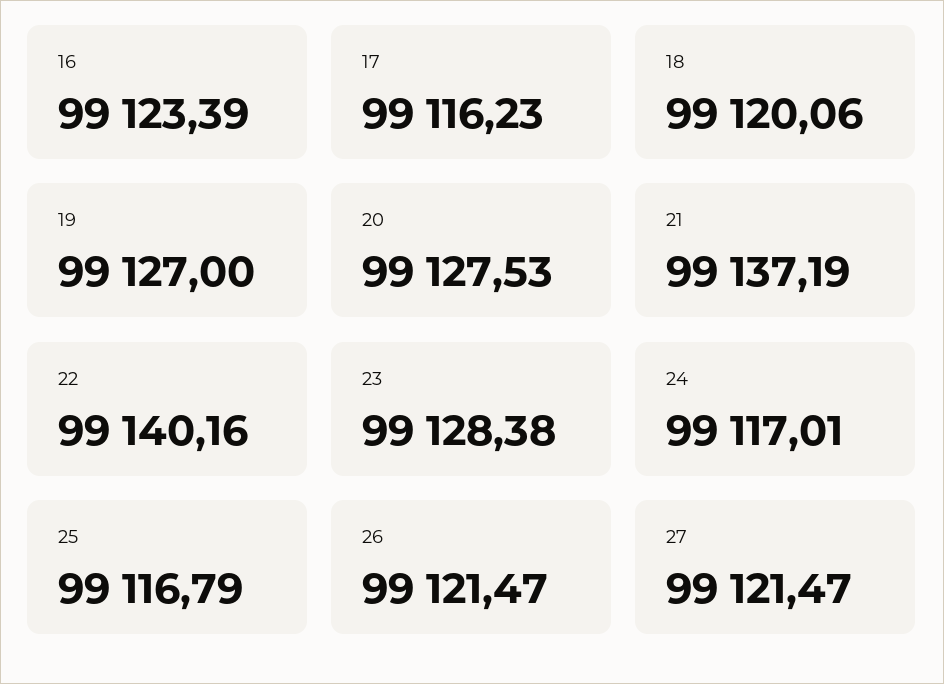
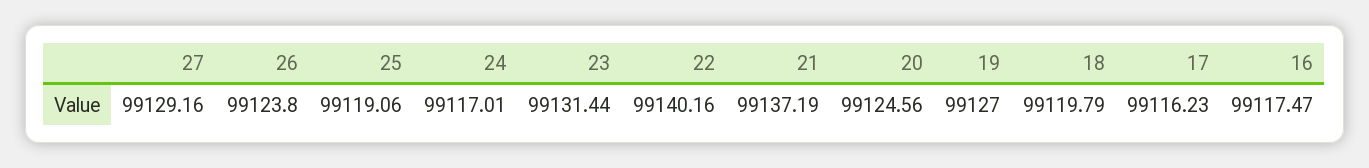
16: 99123.39 -> 99117.47
18: 99120.06 -> 99119.79
20: 99127.53 -> 99124.56
23: 99128.38 -> 99131.44
25: 99116.79 -> 99119.06
26: 99121.47 -> 99123.8
27: 99121.47 -> 99129.16

